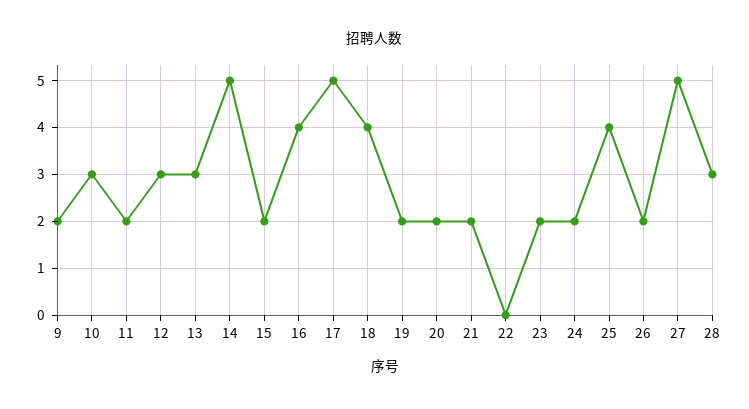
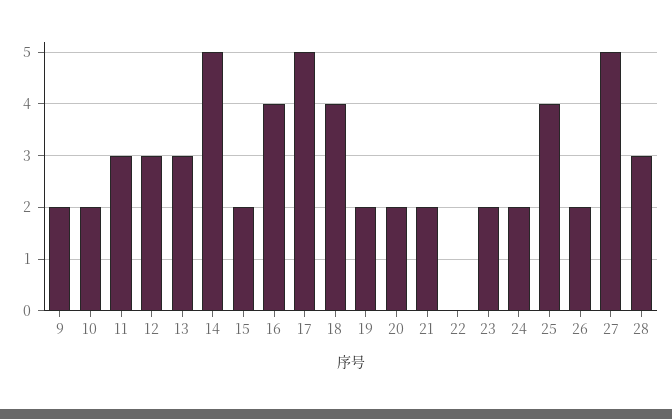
10: 3 -> 2
11: 2 -> 3

